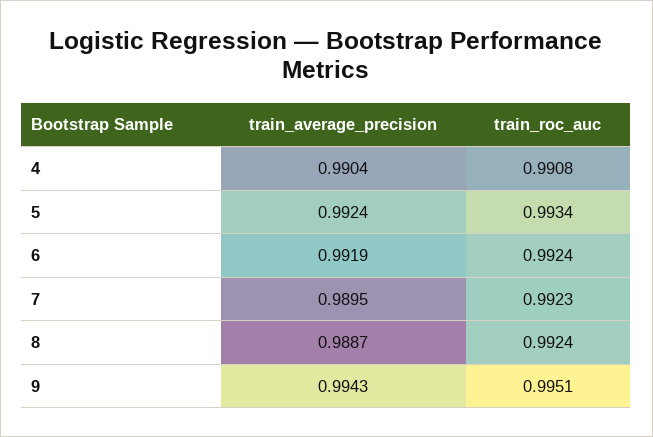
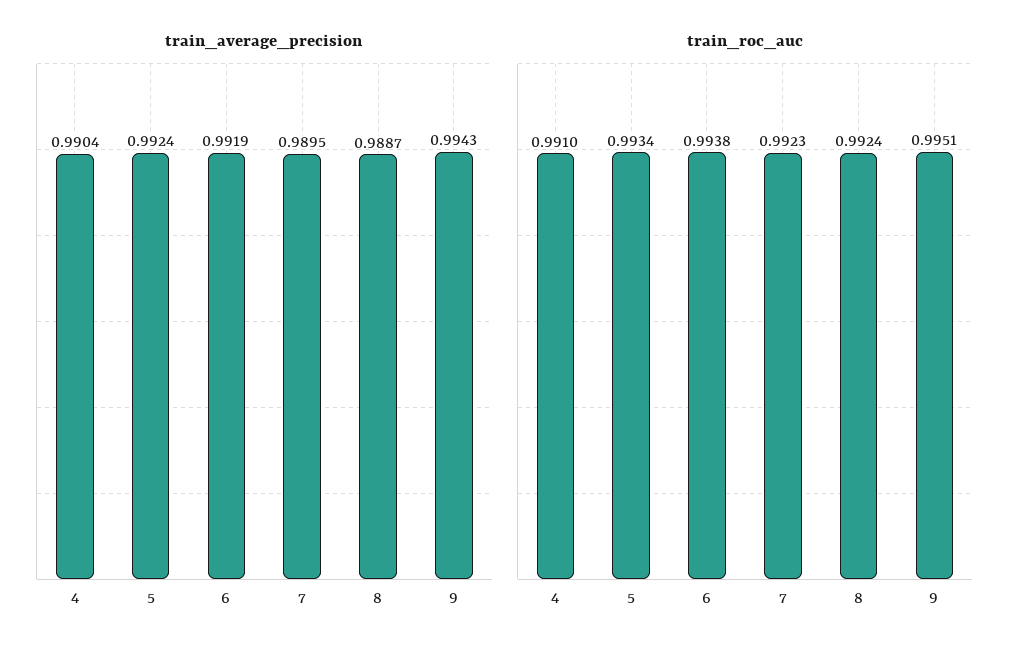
train_roc_auc, 4: 0.9908 -> 0.991
train_roc_auc, 6: 0.9924 -> 0.9938

